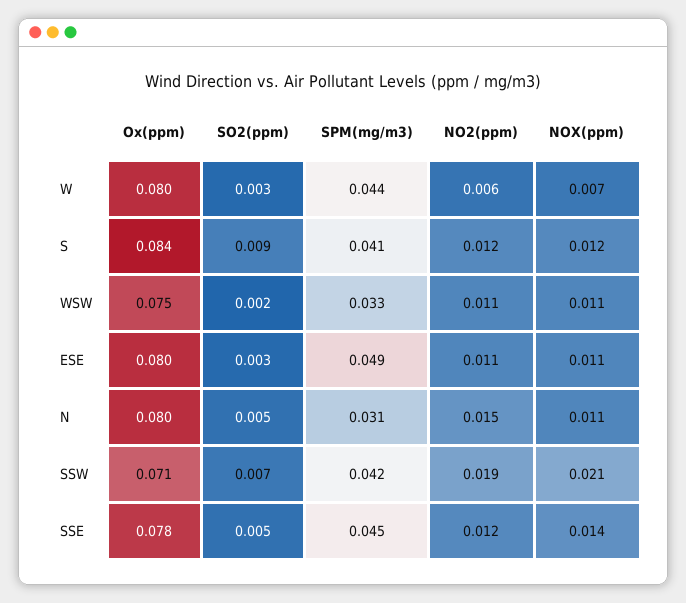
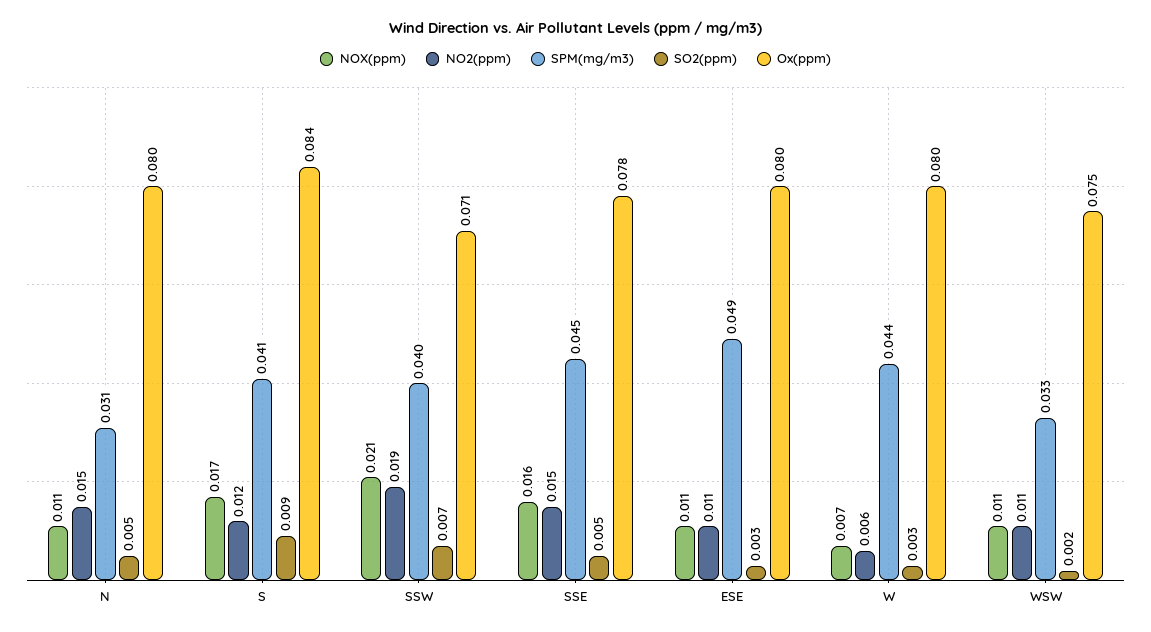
NOX(ppm), S: 0.012 -> 0.017
SPM(mg/m3), SSW: 0.042 -> 0.04
NO2(ppm), SSE: 0.012 -> 0.015
NOX(ppm), SSE: 0.014 -> 0.016

